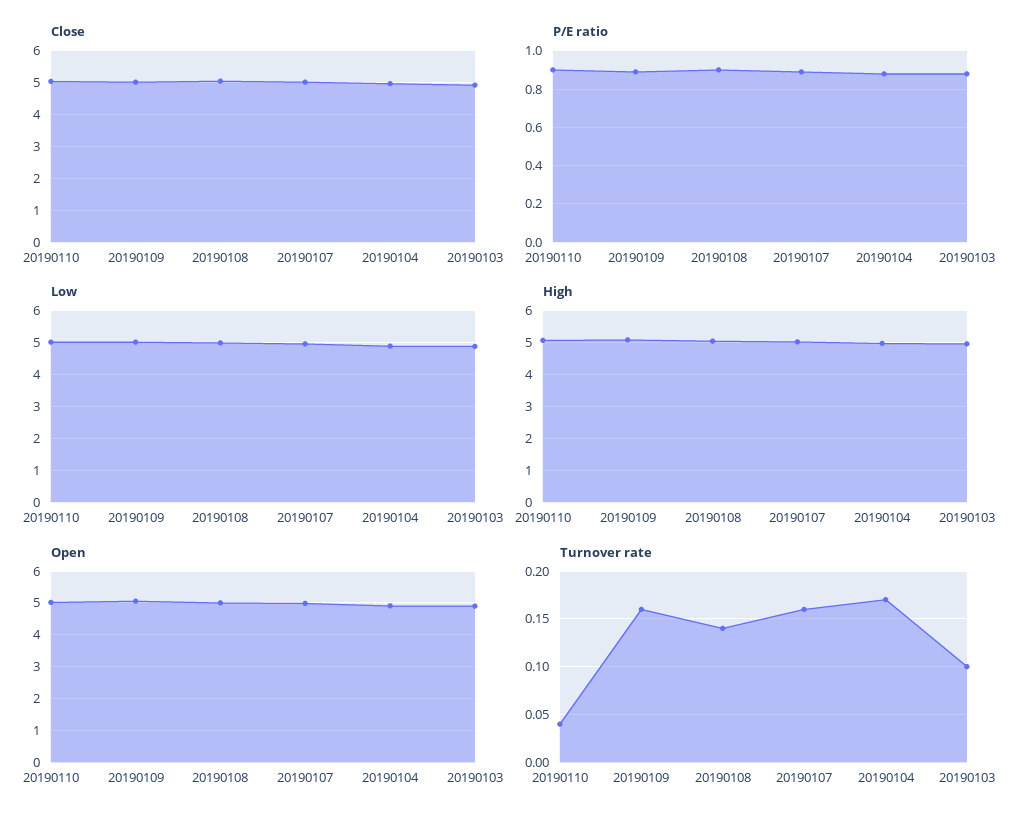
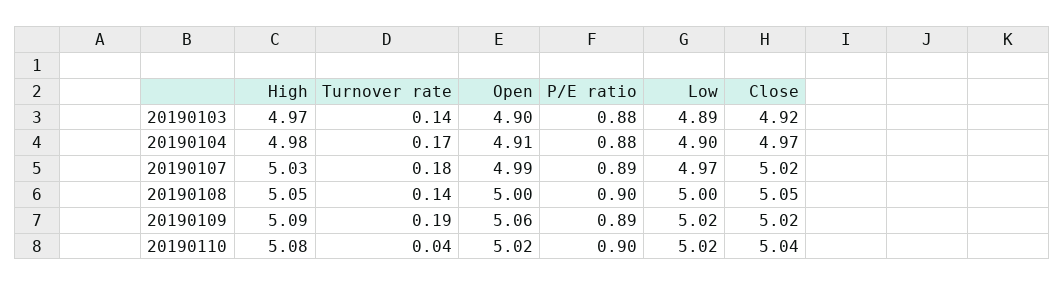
Turnover rate, 20190109: 0.16 -> 0.19
Turnover rate, 20190107: 0.16 -> 0.18
Turnover rate, 20190103: 0.1 -> 0.14

